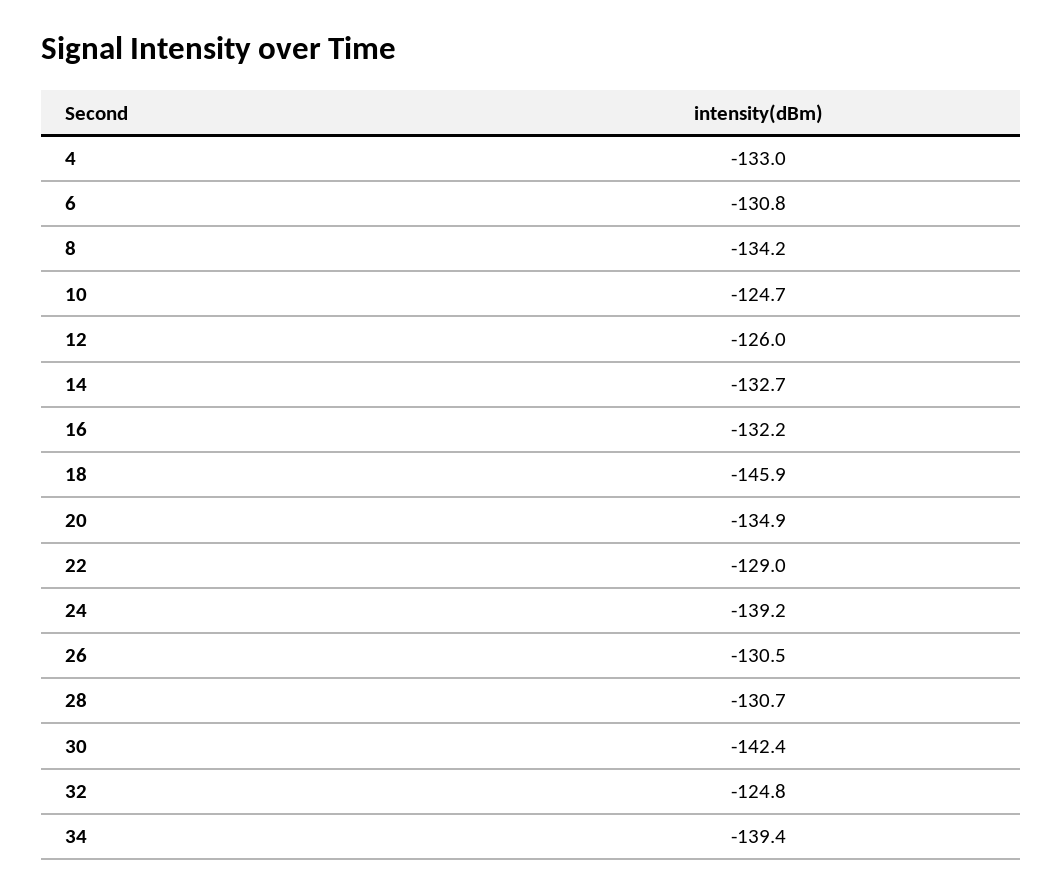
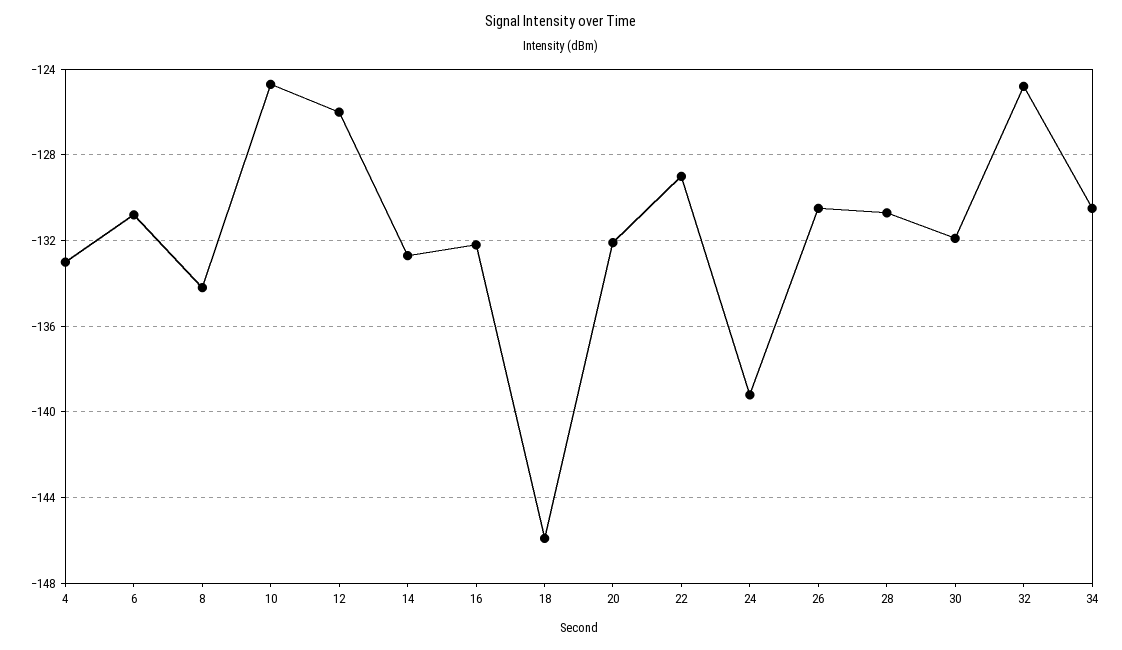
20: -134.9 -> -132
30: -142.4 -> -132
34: -139.4 -> -130.5

